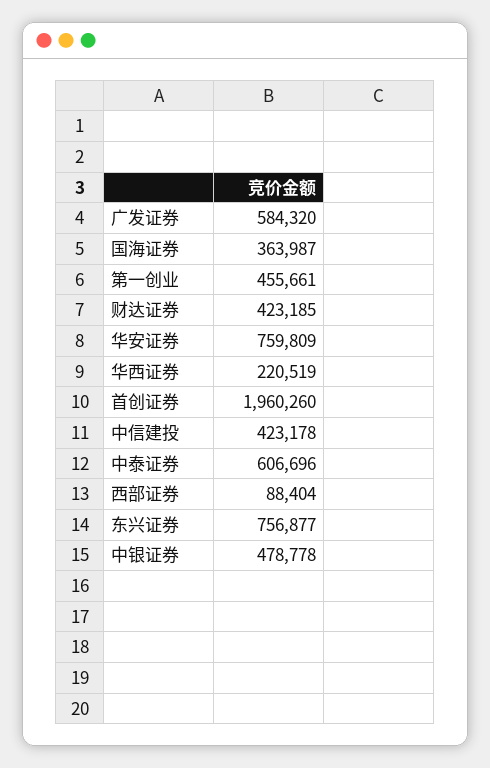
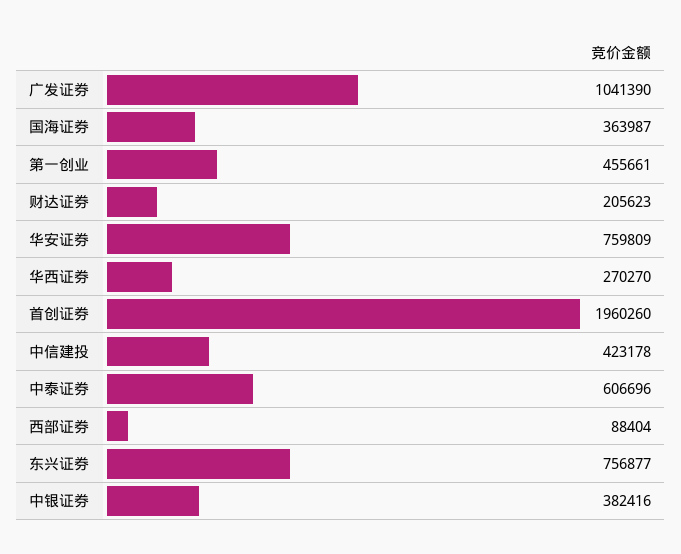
广发证券: 584320 -> 1041390
财达证券: 423185 -> 205623
华西证券: 220519 -> 270270
中银证券: 478778 -> 382416

